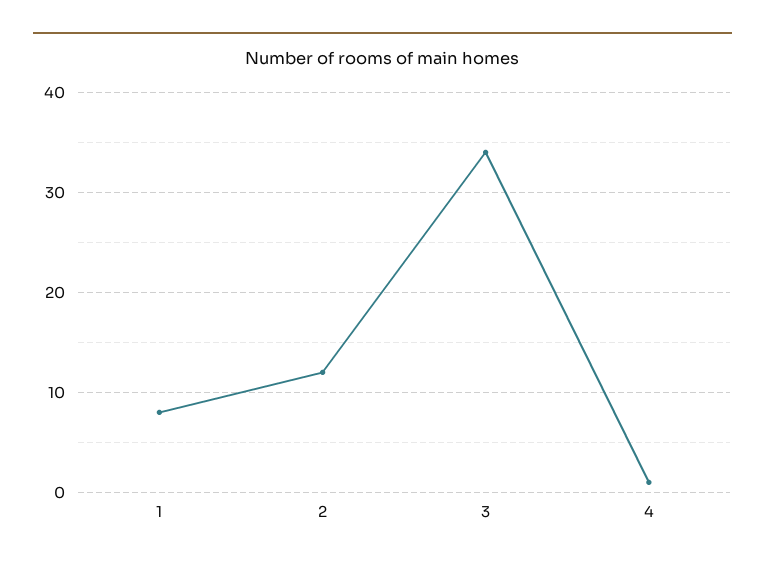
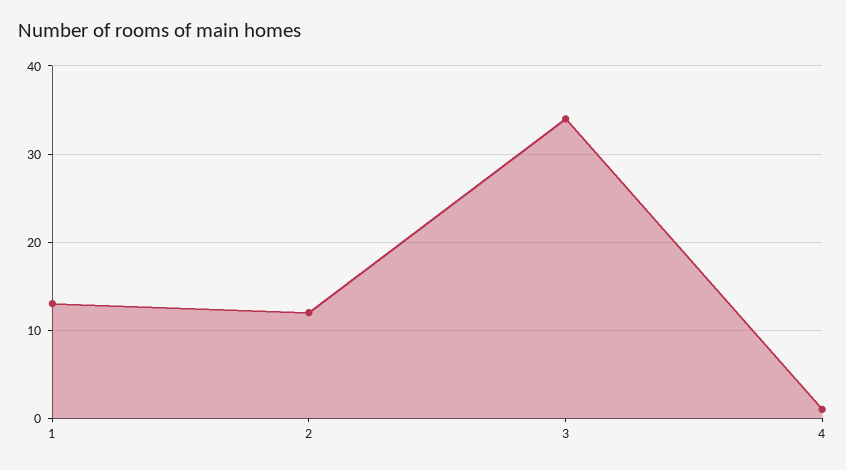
1: 8 -> 13

